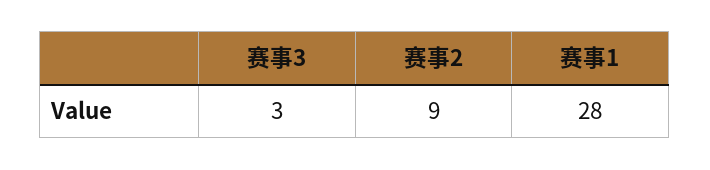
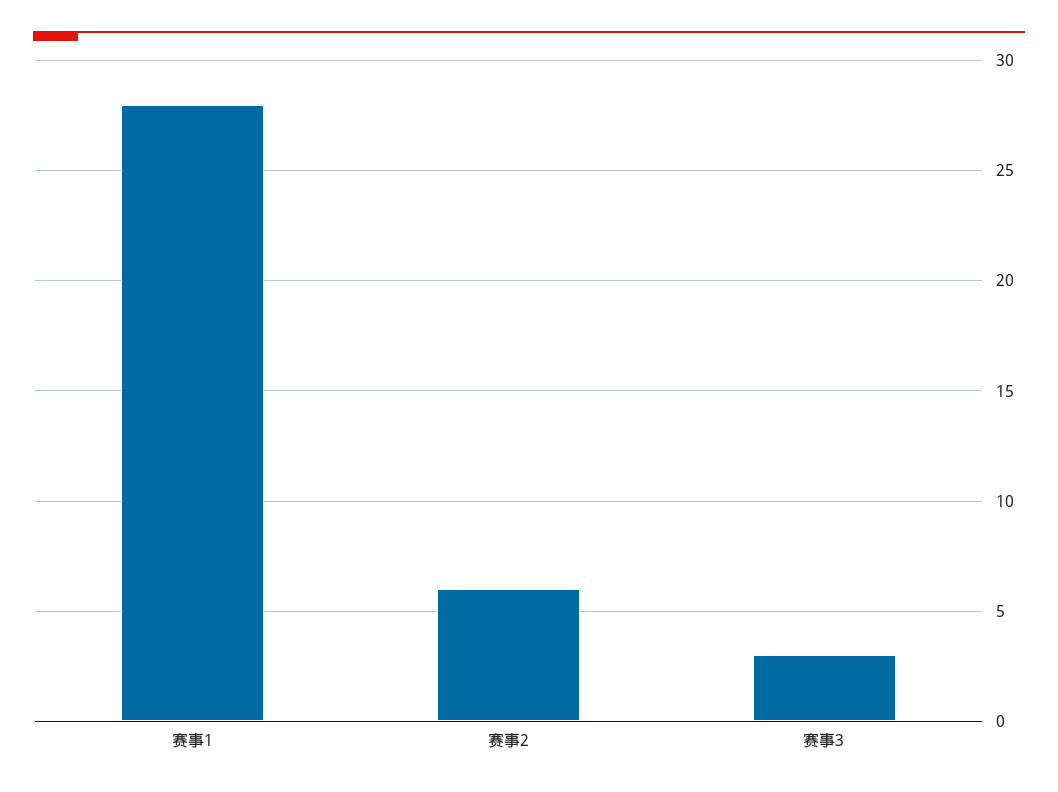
赛事2: 9 -> 6

